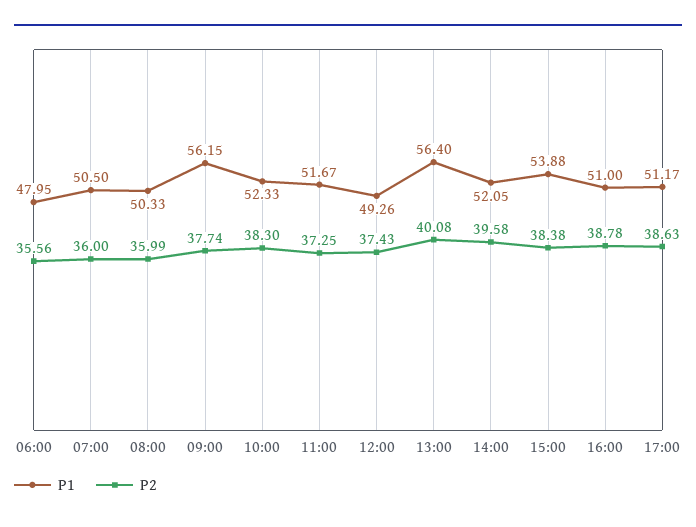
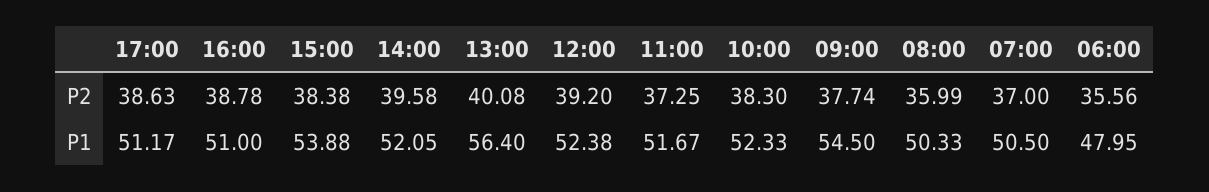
P2, 07:00: 36 -> 37
P1, 09:00: 56.15 -> 54.5
P1, 12:00: 49.26 -> 52.38
P2, 12:00: 37.43 -> 39.2

